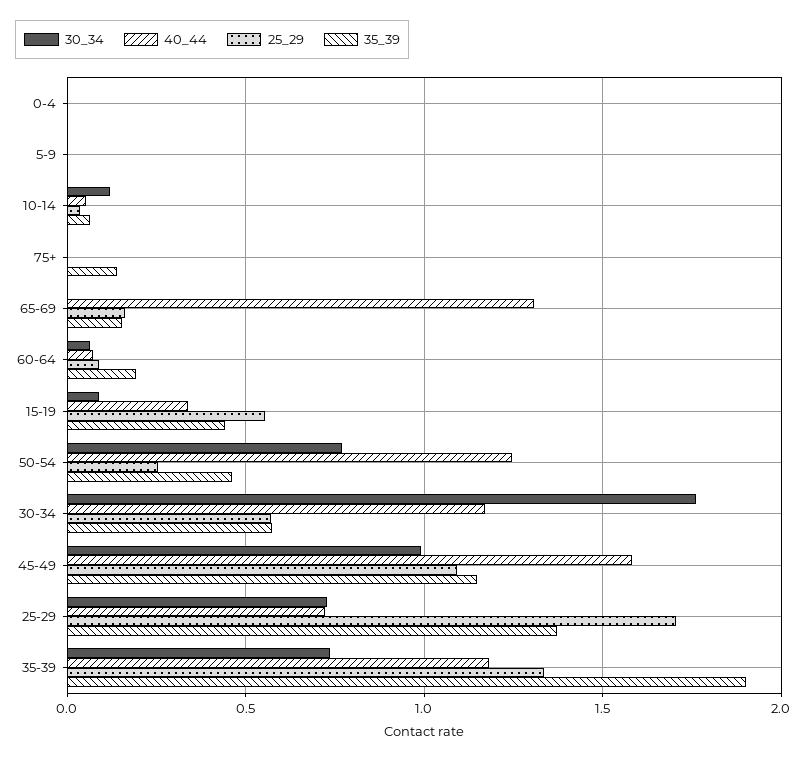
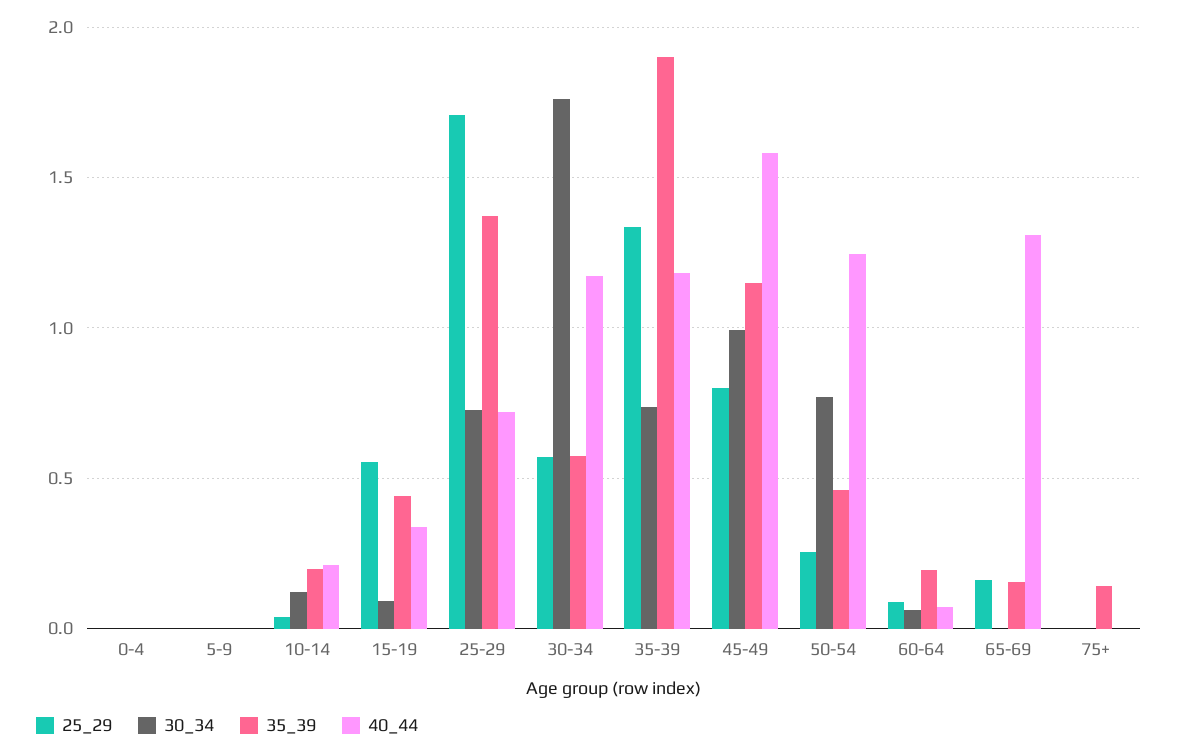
40_44, 10-14: 0.05 -> 0.2
35_39, 10-14: 0.05 -> 0.2
25_29, 45-49: 1.1 -> 0.8

